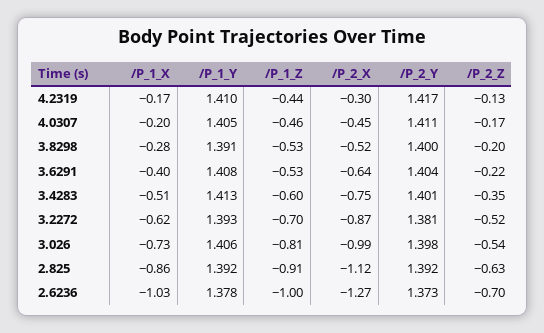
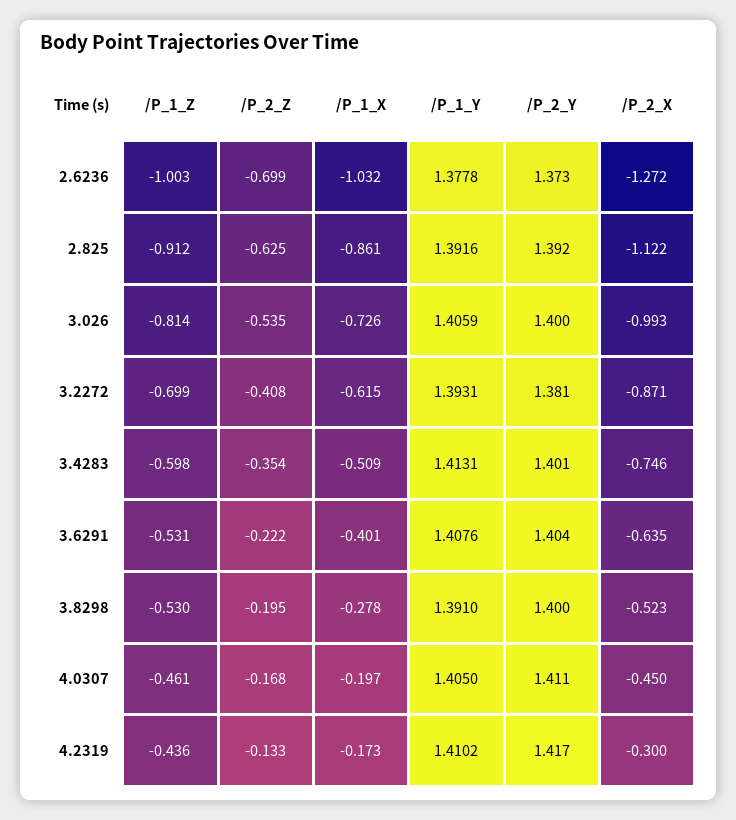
/P_2_Z, 3.2272: -0.52 -> -0.408
/P_2_Y, 3.026: 1.398 -> 1.4

